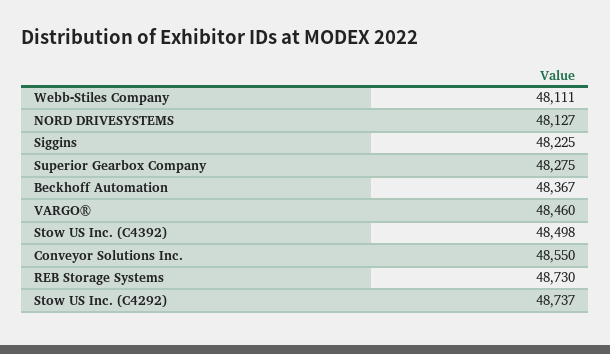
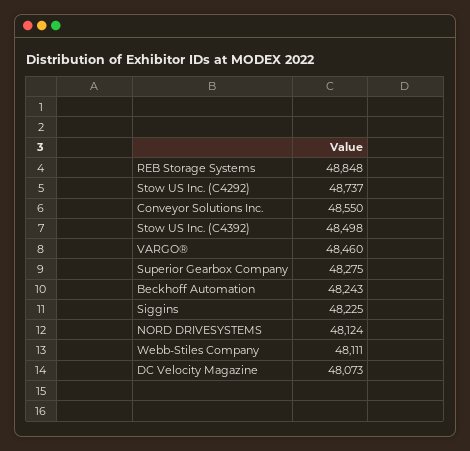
NORD DRIVESYSTEMS: 48127 -> 48124
Beckhoff Automation: 48367 -> 48243
REB Storage Systems: 48730 -> 48848
DC Velocity Magazine: none -> 48073

